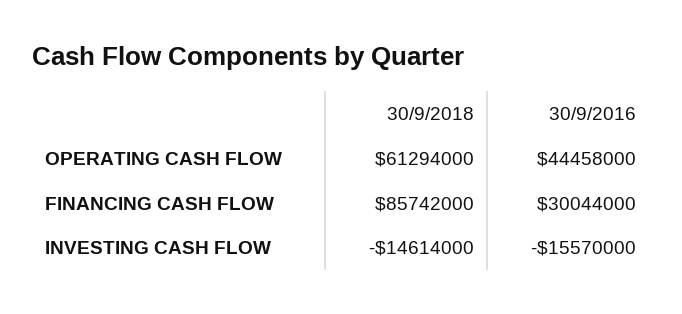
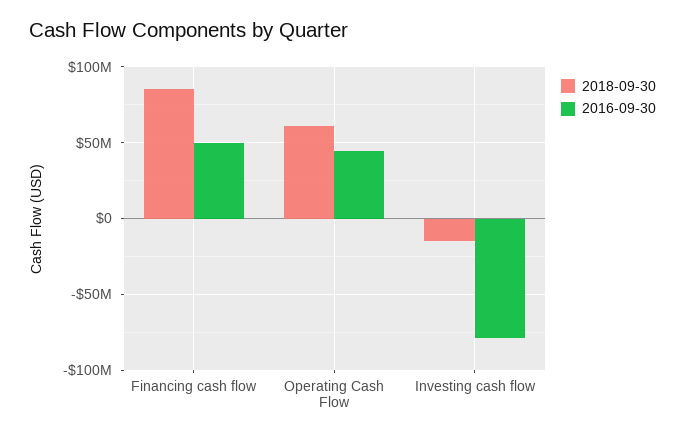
30/9/2016, FINANCING CASH FLOW: 30044000 -> 50000000
30/9/2016, INVESTING CASH FLOW: -15570000 -> -80000000

